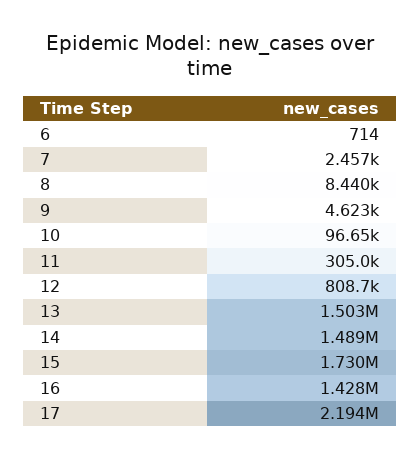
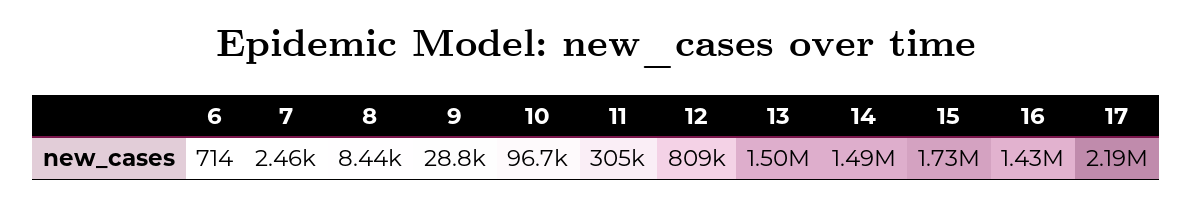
9: 4623 -> 28800

